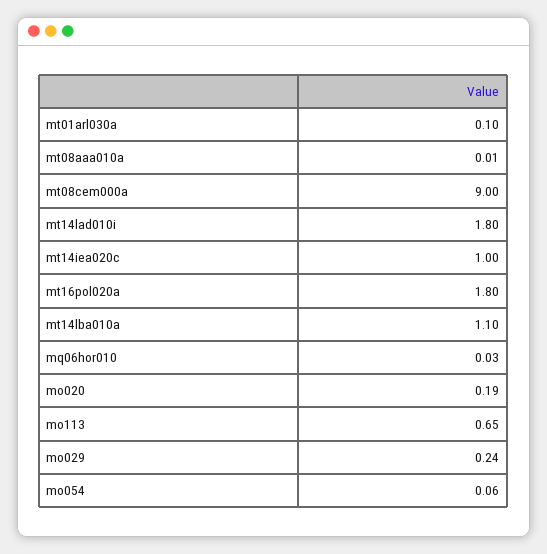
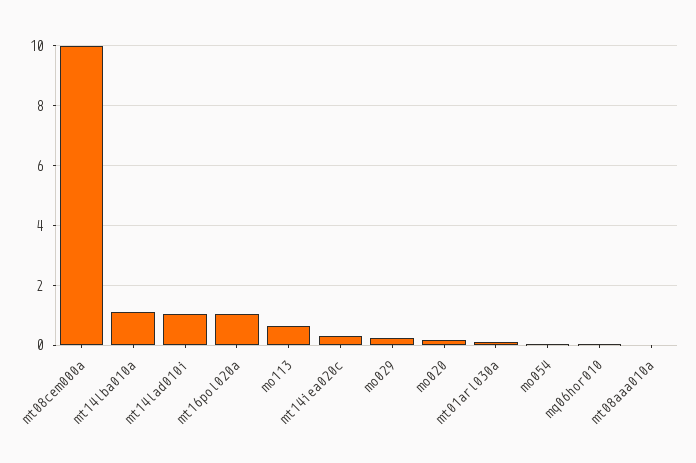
mt08cem000a: 9 -> 10
mt14lad010i: 1.8 -> 1
mt14iea020c: 1 -> 0.25
mt16pol020a: 1.8 -> 1

